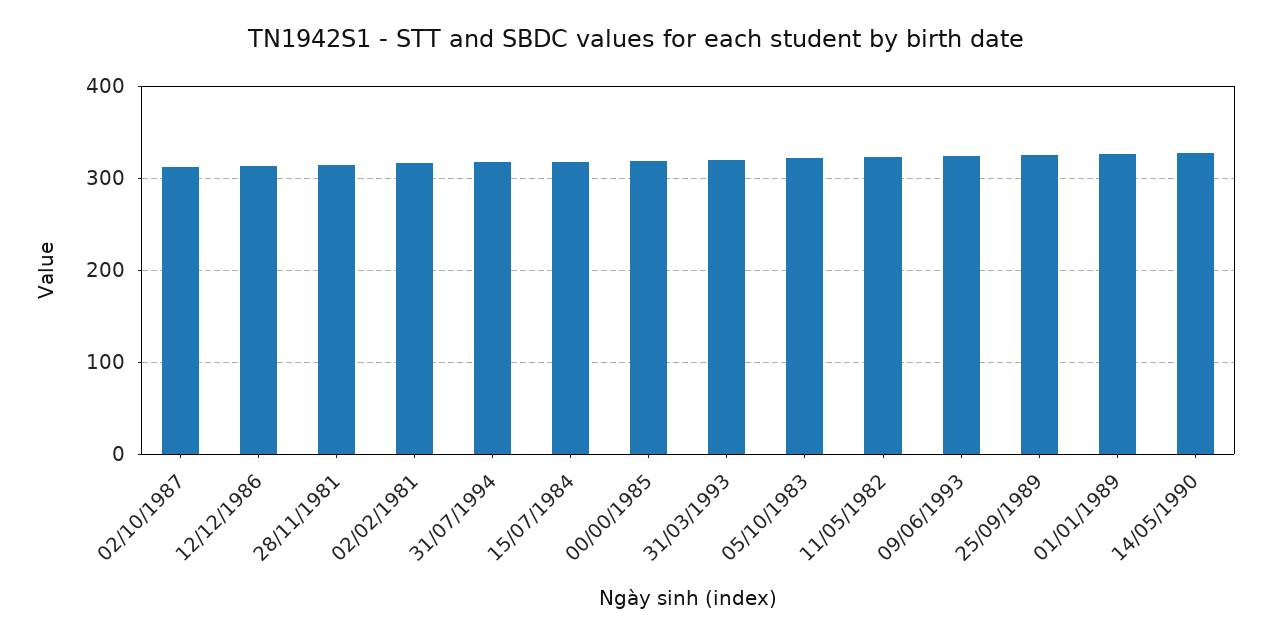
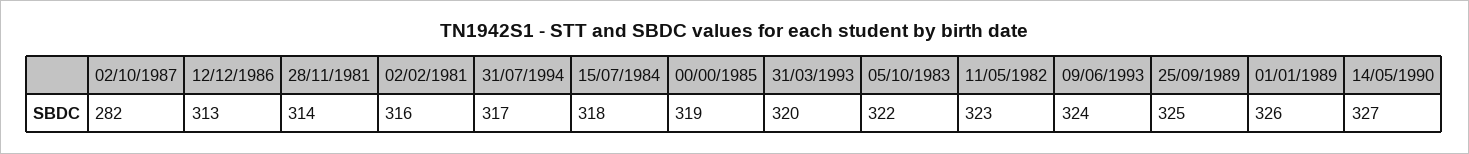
02/10/1987: 310 -> 282

